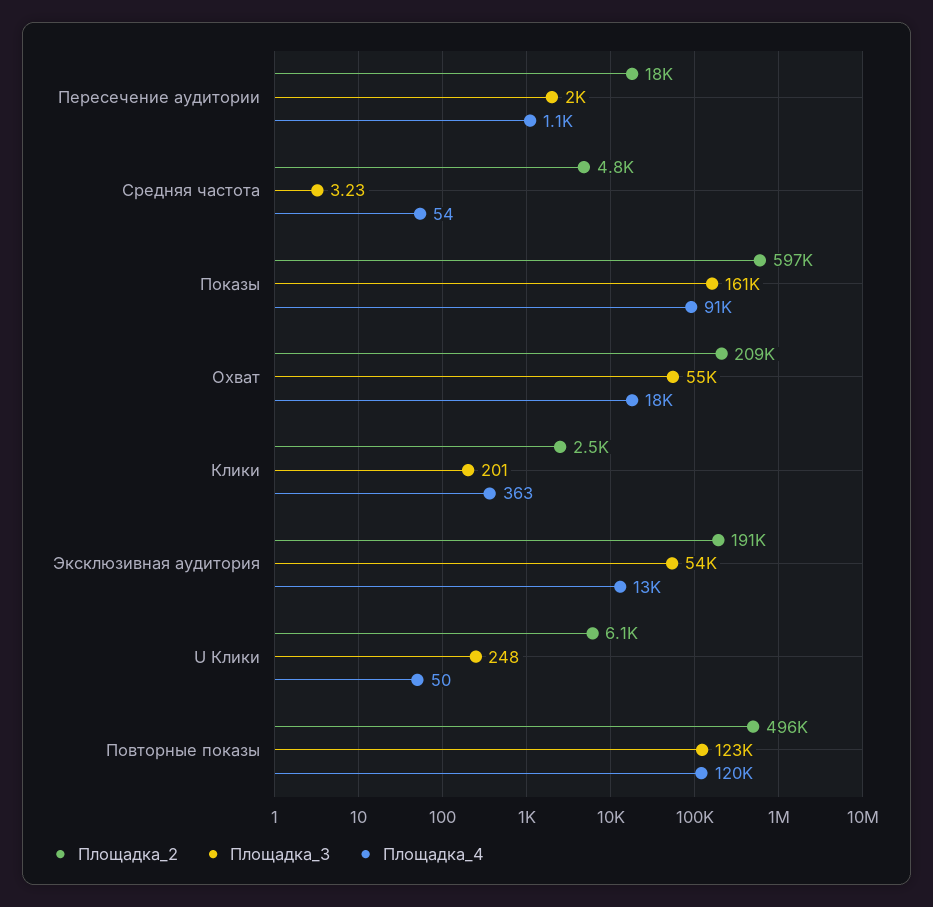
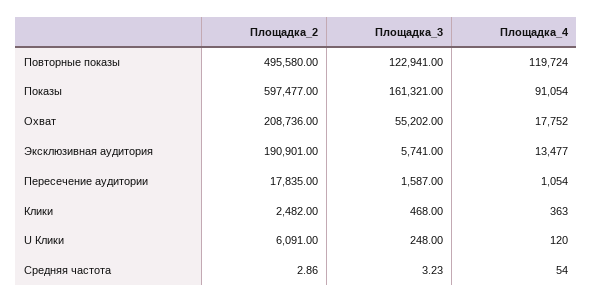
Площадка_3, Пересечение аудитории: 2000 -> 1587
Площадка_2, Средняя частота: 4800 -> 2.86
Площадка_3, Клики: 201 -> 468
Площадка_3, Эксклюзивная аудитория: 54000 -> 5741
Площадка_4, U Клики: 50 -> 120

